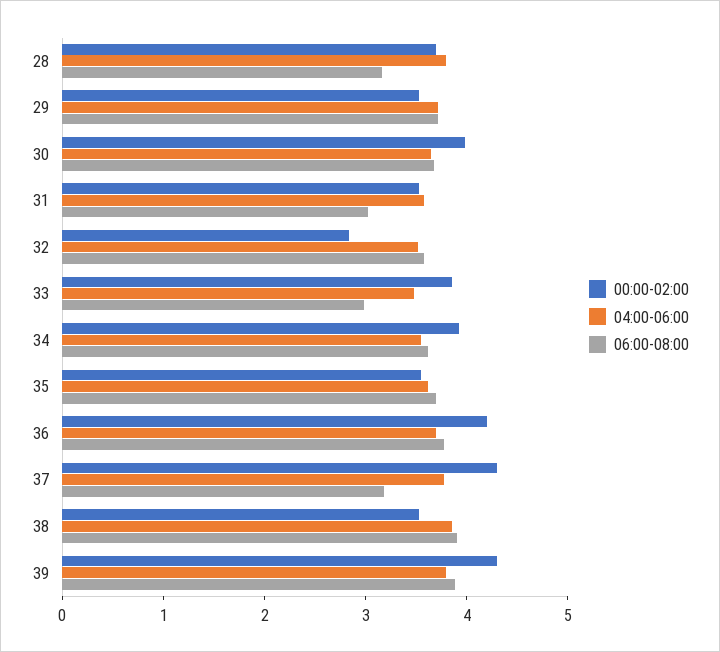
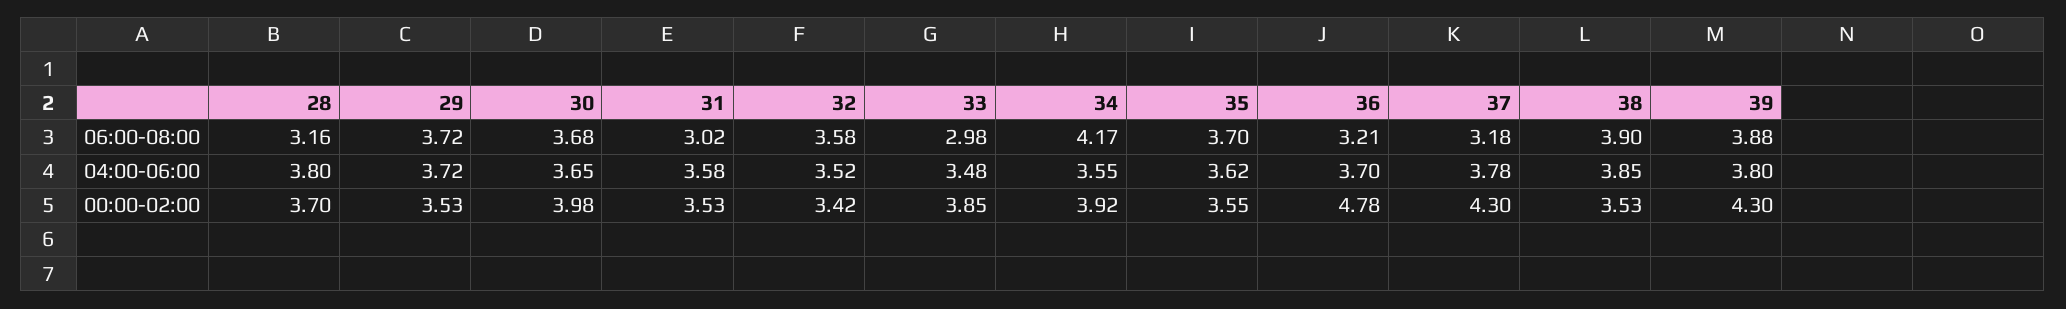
00:00-02:00, 32: 2.8 -> 3.42
06:00-08:00, 34: 3.6 -> 4.17
00:00-02:00, 36: 4.2 -> 4.78
06:00-08:00, 36: 3.8 -> 3.21

